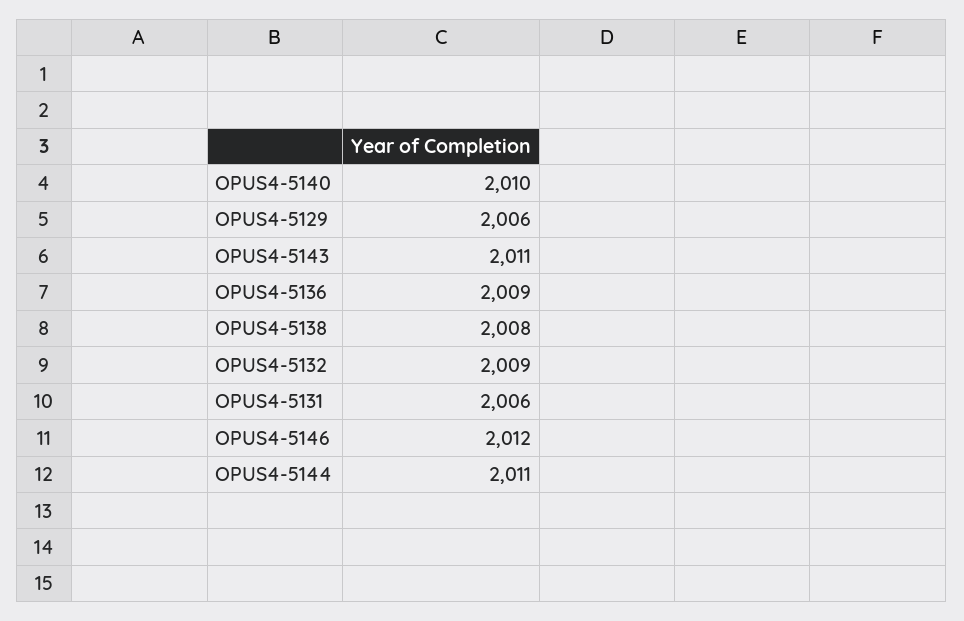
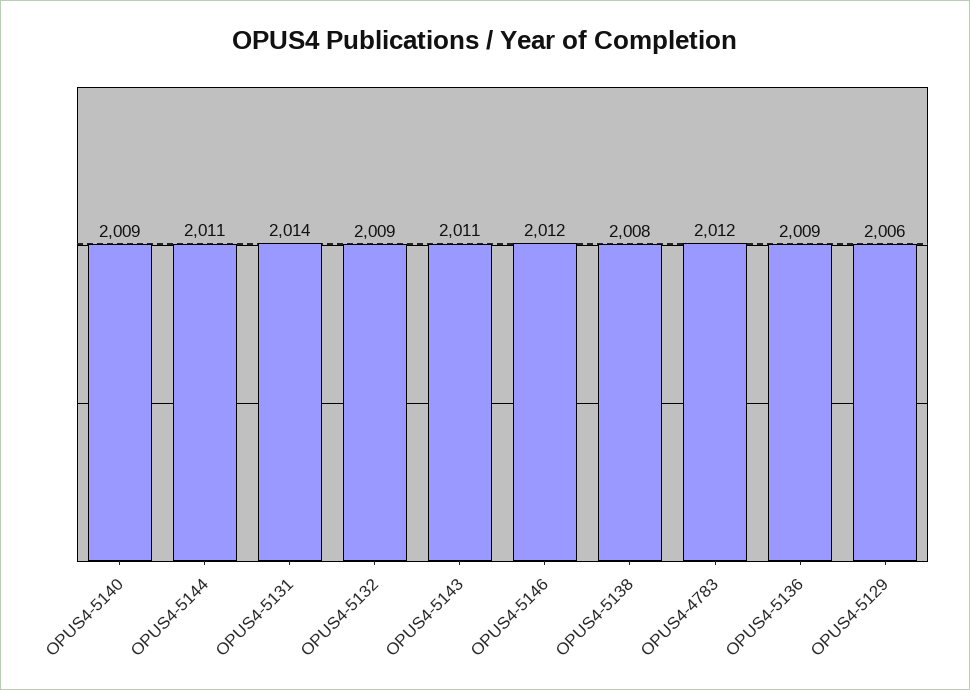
OPUS4-5140: 2010 -> 2009
OPUS4-5131: 2006 -> 2014
OPUS4-4783: none -> 2012

